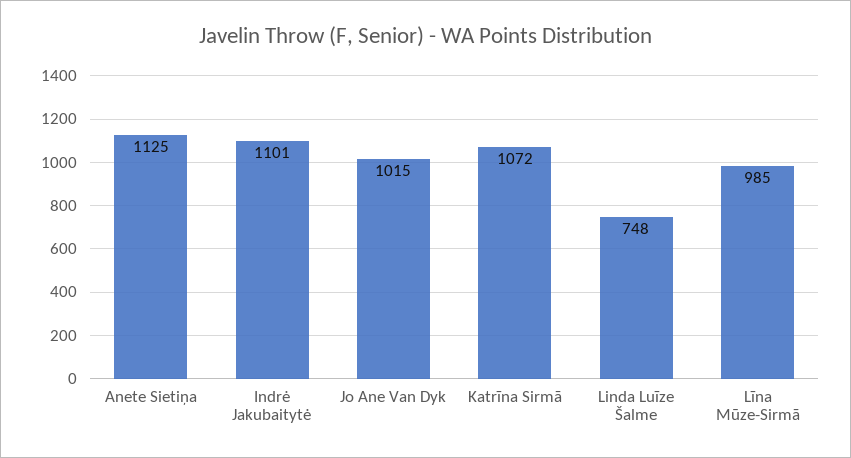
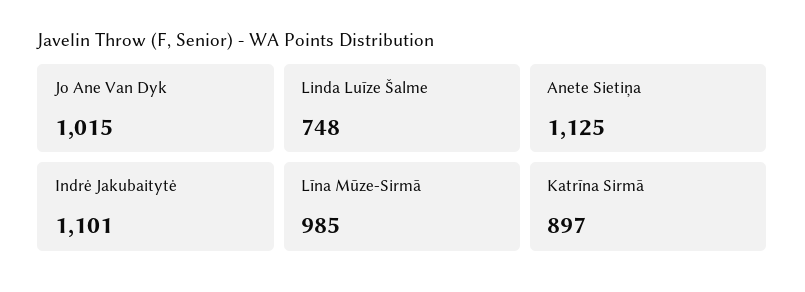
Katrīna Sirmā: 1072 -> 897

